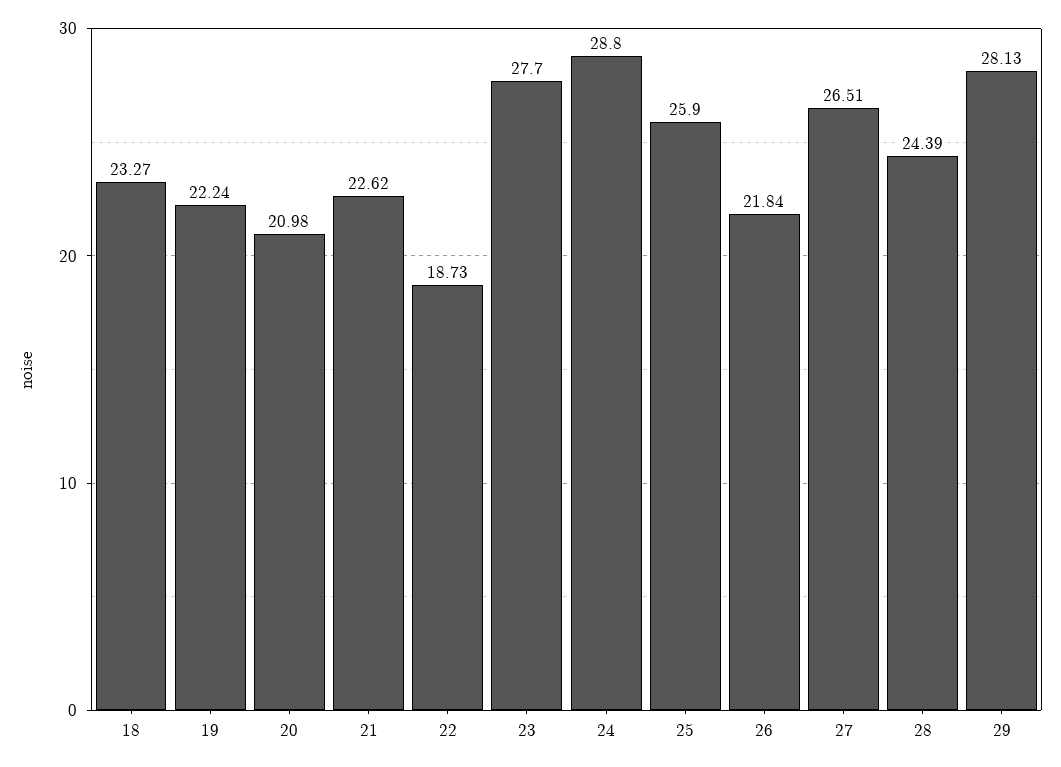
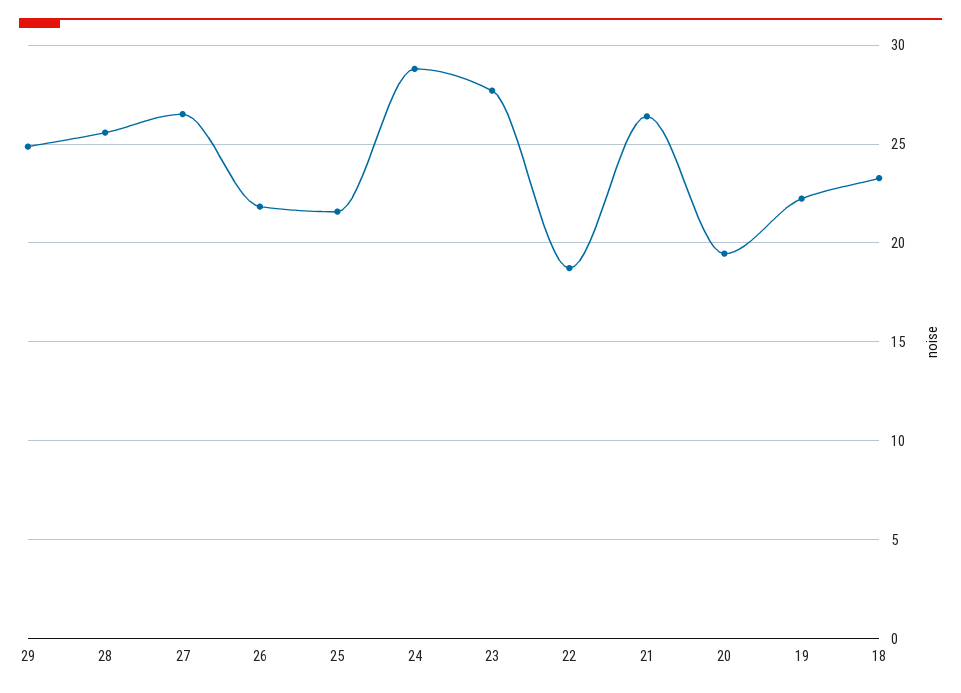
20: 20.98 -> 19.5
21: 22.62 -> 26.5
25: 25.9 -> 21.5
28: 24.39 -> 25.5
29: 28.13 -> 25

